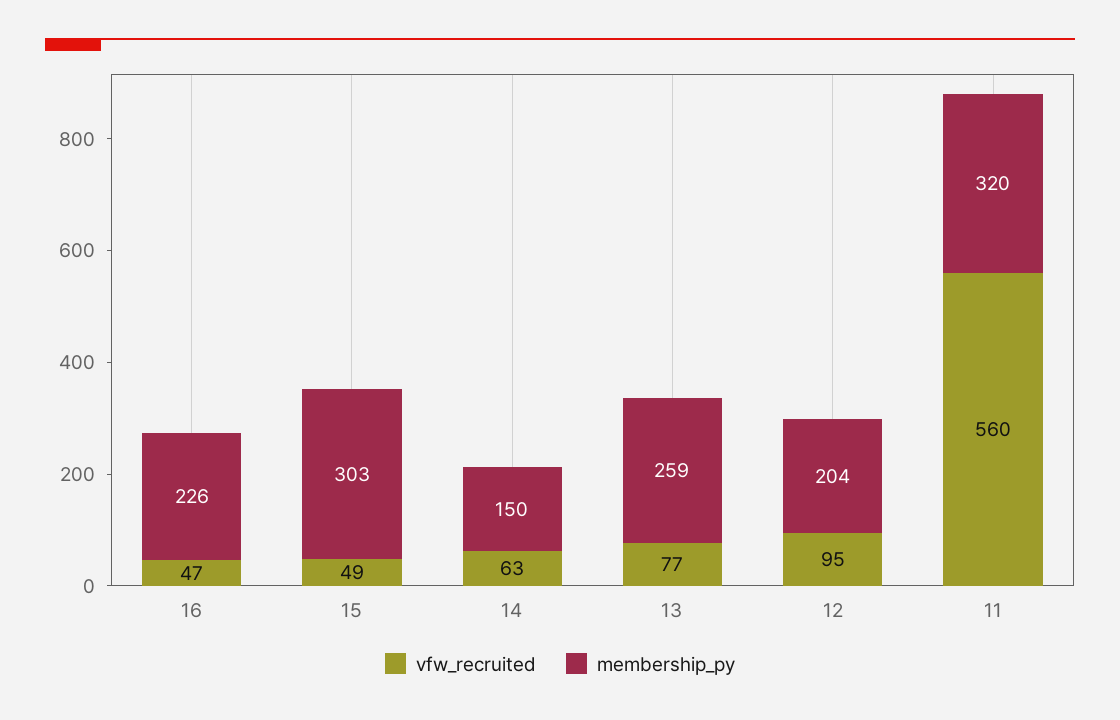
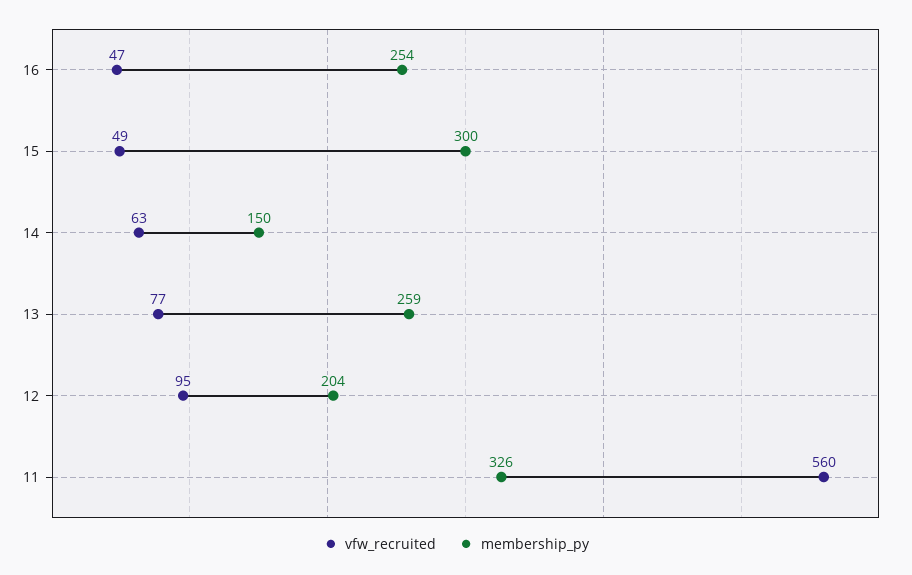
membership_py, 16: 226 -> 254
membership_py, 15: 303 -> 300
membership_py, 11: 320 -> 326

